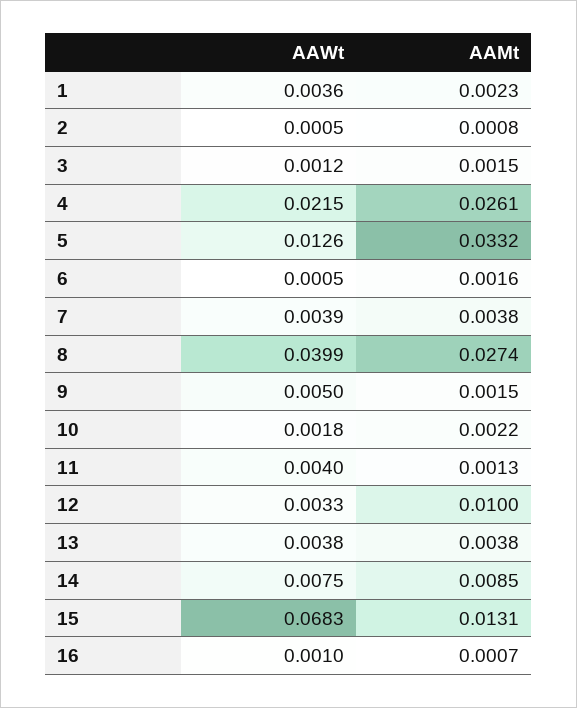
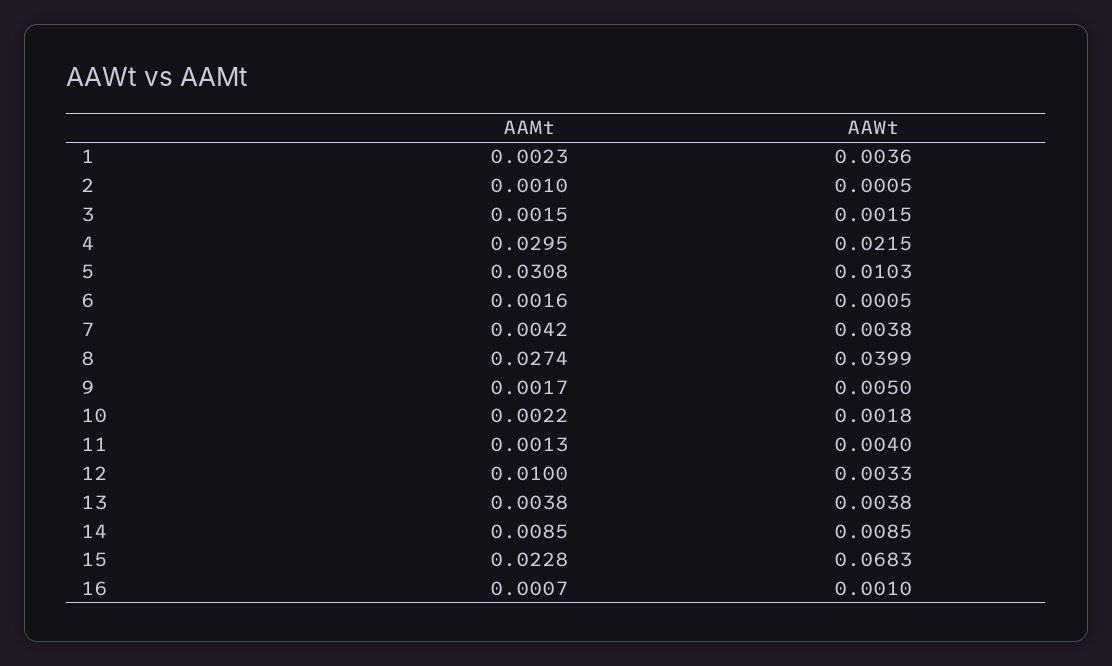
AAMt, 2: 0.0008 -> 0.001
AAWt, 3: 0.0012 -> 0.0015
AAMt, 4: 0.0261 -> 0.0295
AAWt, 5: 0.0126 -> 0.0103
AAMt, 5: 0.0332 -> 0.0308
AAWt, 7: 0.0039 -> 0.0038
AAMt, 7: 0.0038 -> 0.0042
AAMt, 9: 0.0015 -> 0.0017
AAWt, 14: 0.0075 -> 0.0085
AAMt, 15: 0.0131 -> 0.0228

